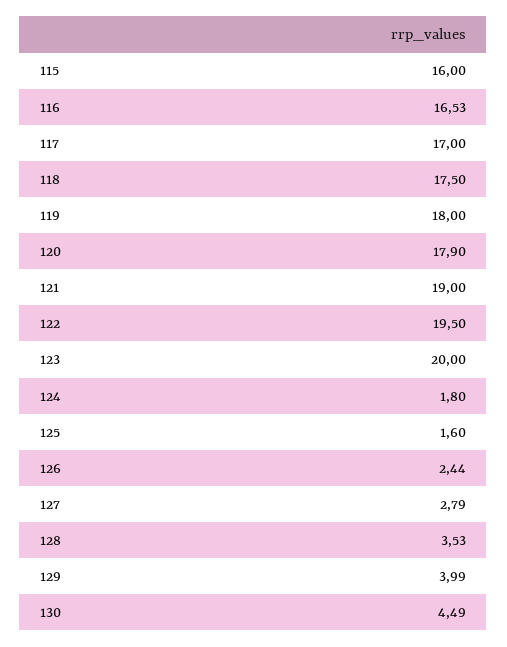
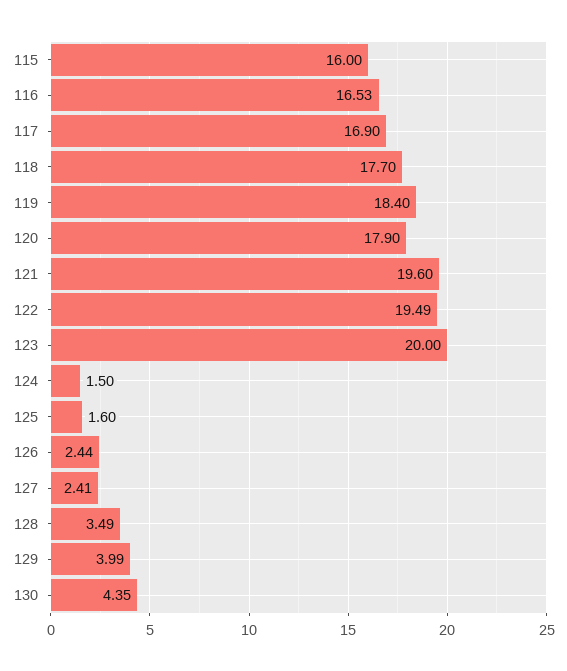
117: 17 -> 16.9
118: 17.5 -> 17.7
119: 18 -> 18.4
121: 19 -> 19.6
122: 19.5 -> 19.49
124: 1.8 -> 1.5
127: 2.79 -> 2.41
128: 3.53 -> 3.49
130: 4.49 -> 4.35

